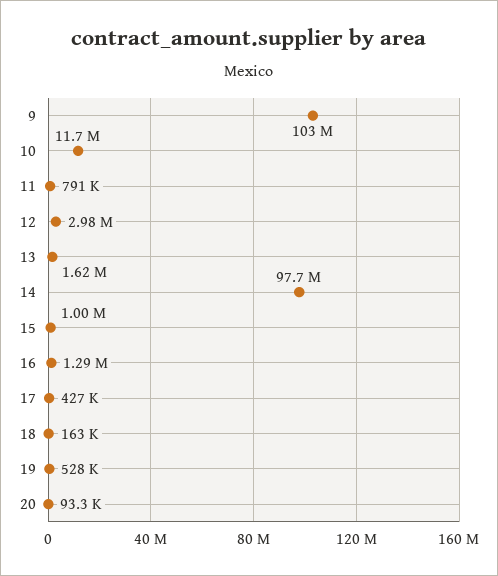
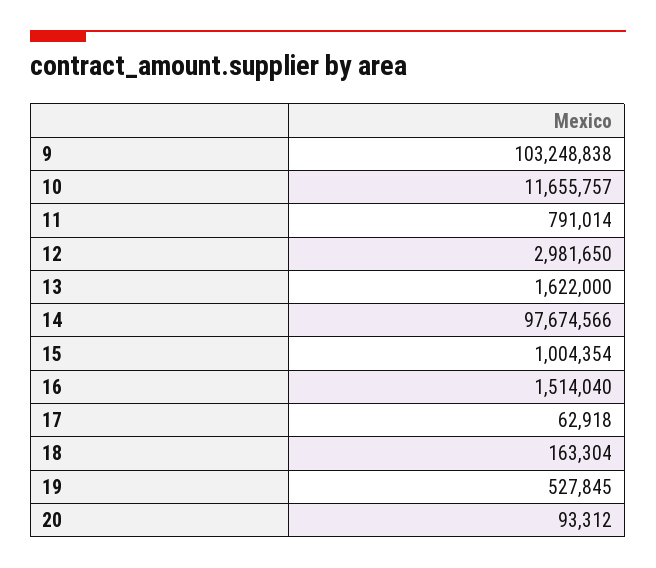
16: 1290000 -> 1514040
17: 427000 -> 62918

